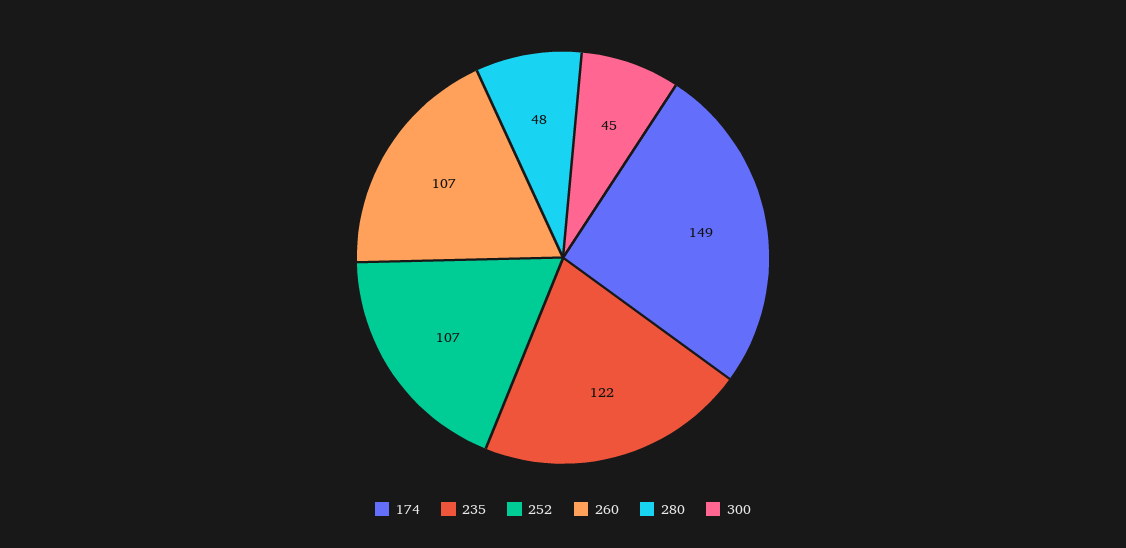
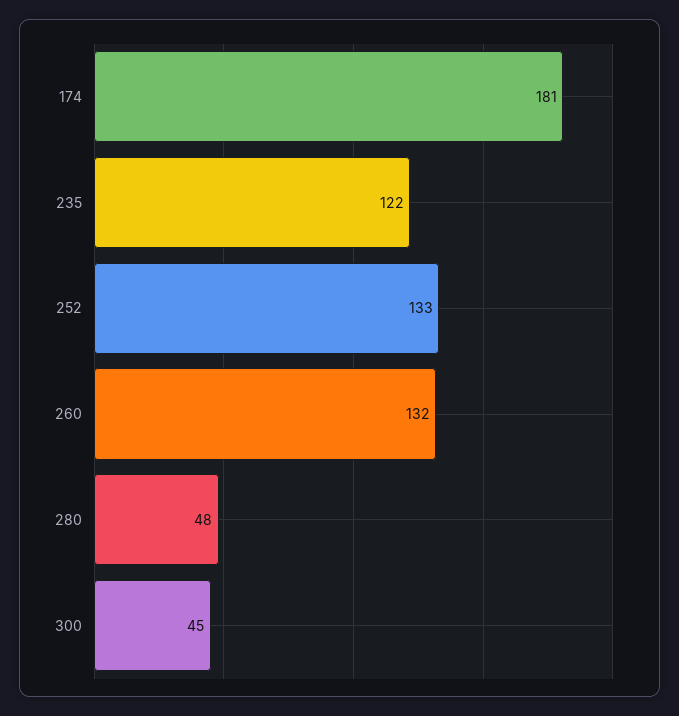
174: 149 -> 181
252: 107 -> 133
260: 107 -> 132

